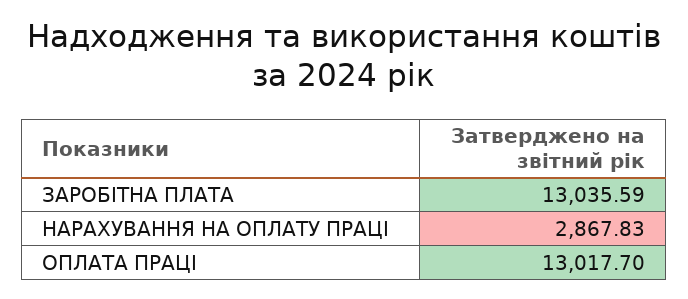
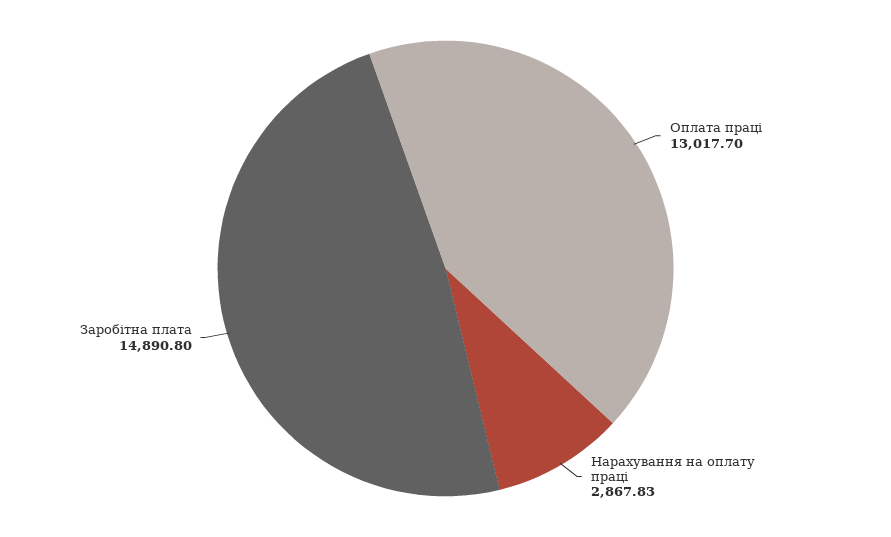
ЗАРОБІТНА ПЛАТА: 13035.59 -> 14890.8

